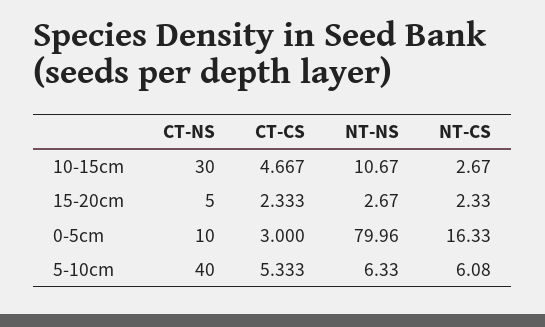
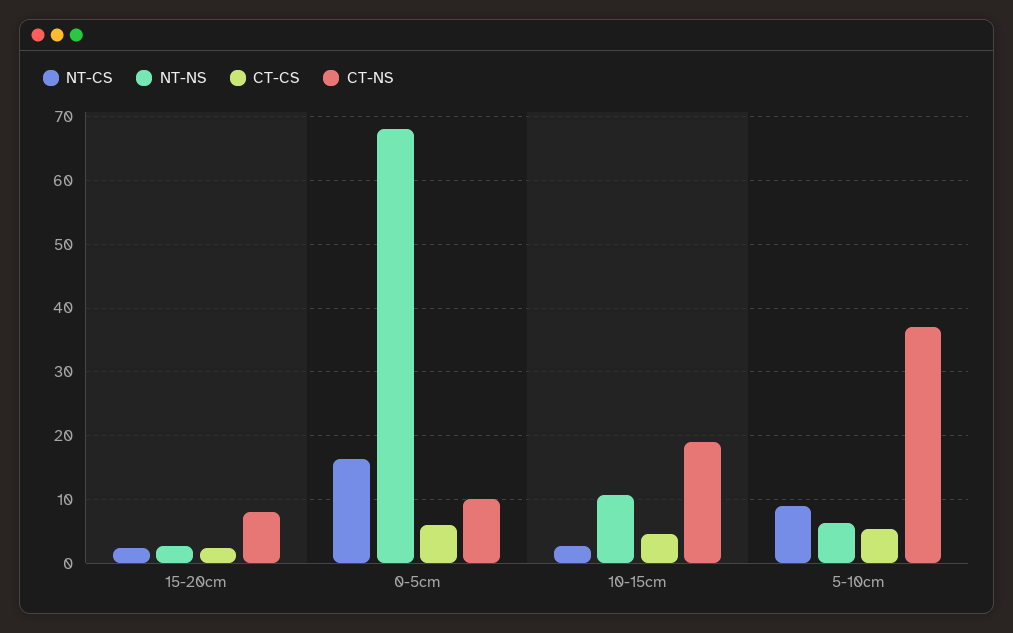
CT-NS, 10-15cm: 30 -> 19
CT-NS, 15-20cm: 5 -> 8
CT-CS, 0-5cm: 3 -> 6
NT-NS, 0-5cm: 79.96 -> 68
CT-NS, 5-10cm: 40 -> 37
NT-CS, 5-10cm: 6.08 -> 9

